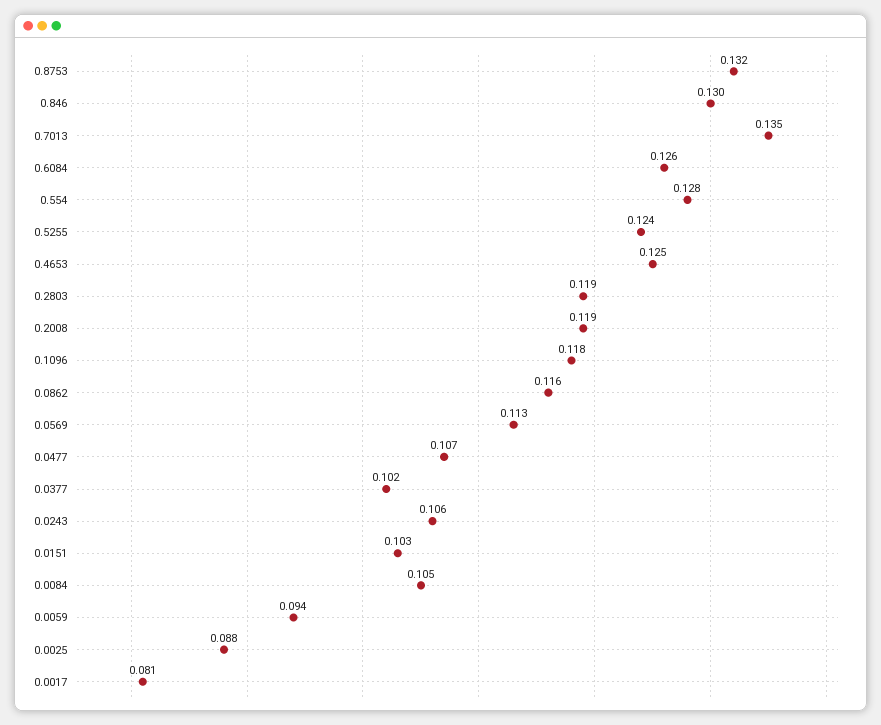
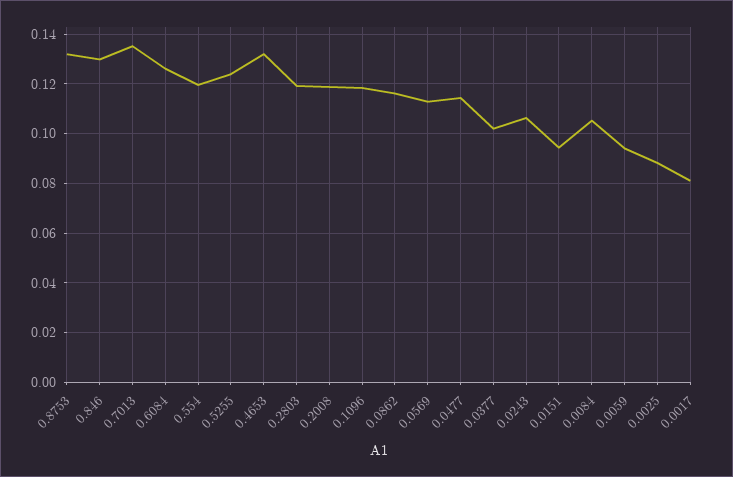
0.554: 0.128 -> 0.12
0.4653: 0.125 -> 0.1325
0.0477: 0.107 -> 0.115
0.0151: 0.103 -> 0.095

